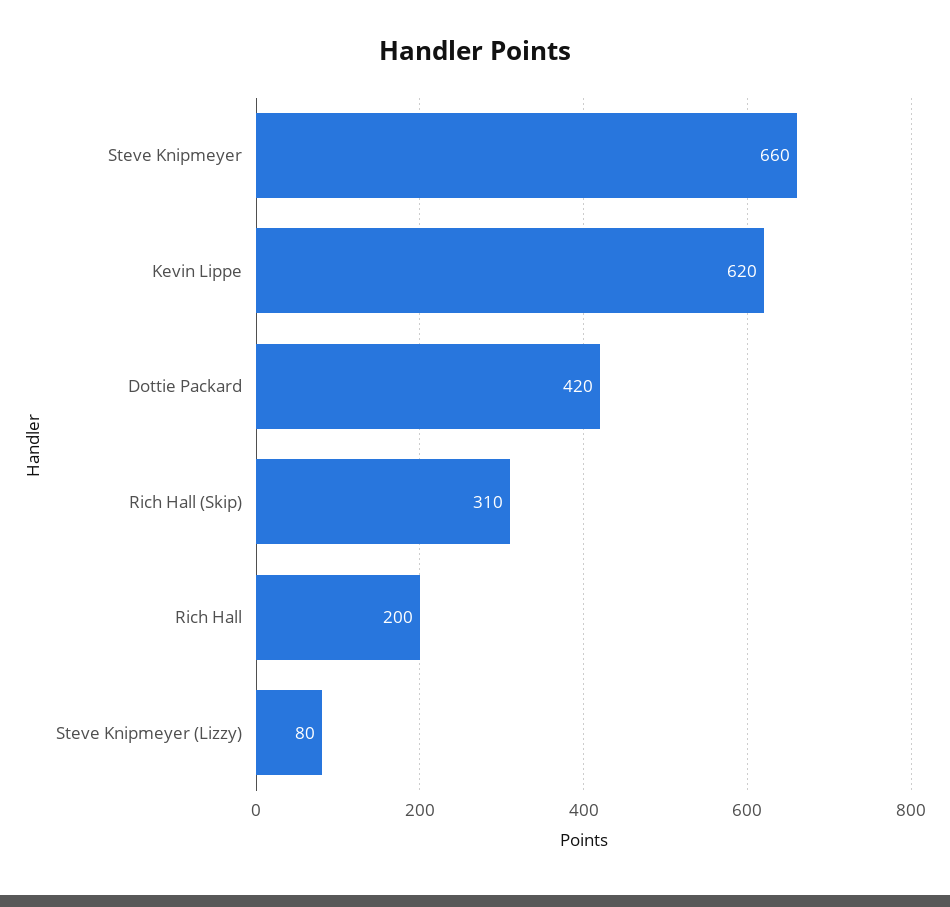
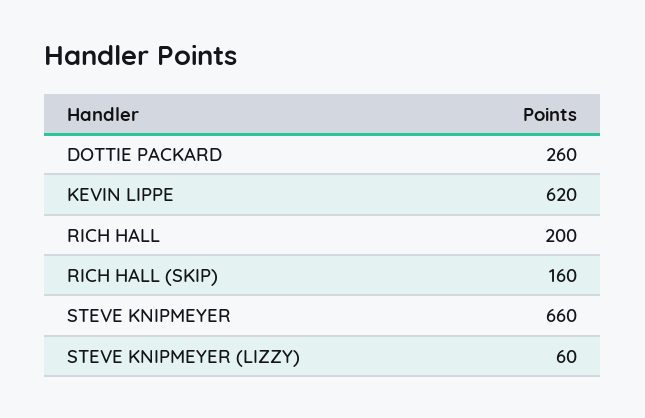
Dottie Packard: 420 -> 260
Rich Hall (Skip): 310 -> 160
Steve Knipmeyer (Lizzy): 80 -> 60

